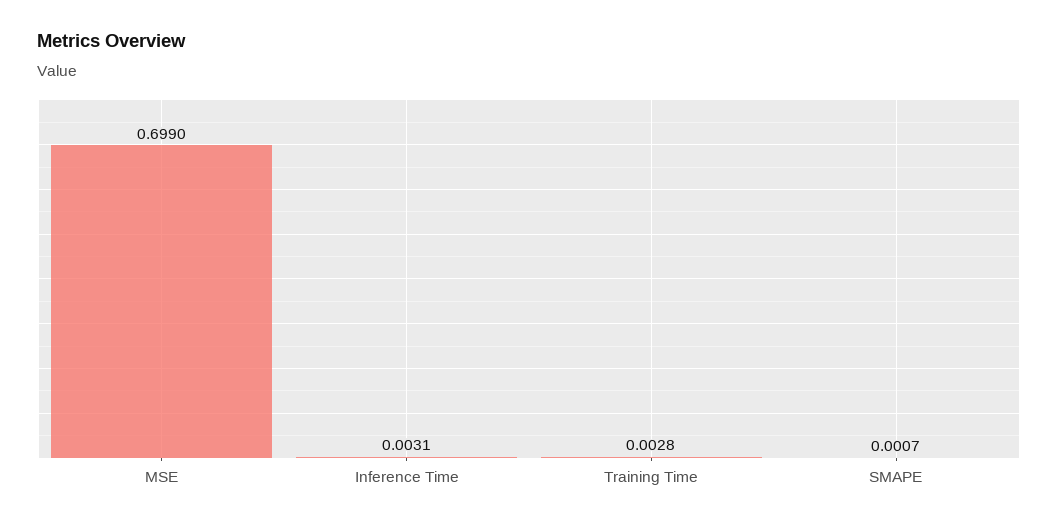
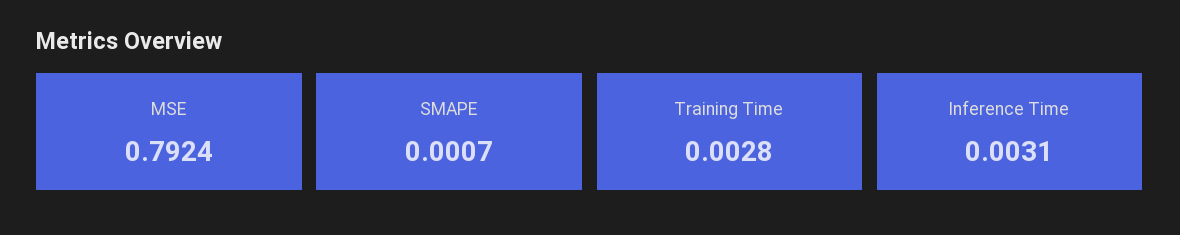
MSE: 0.699 -> 0.7924

